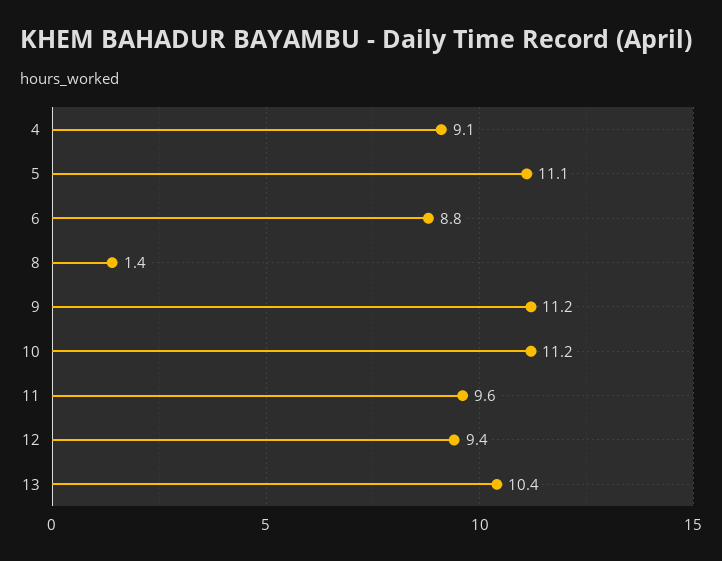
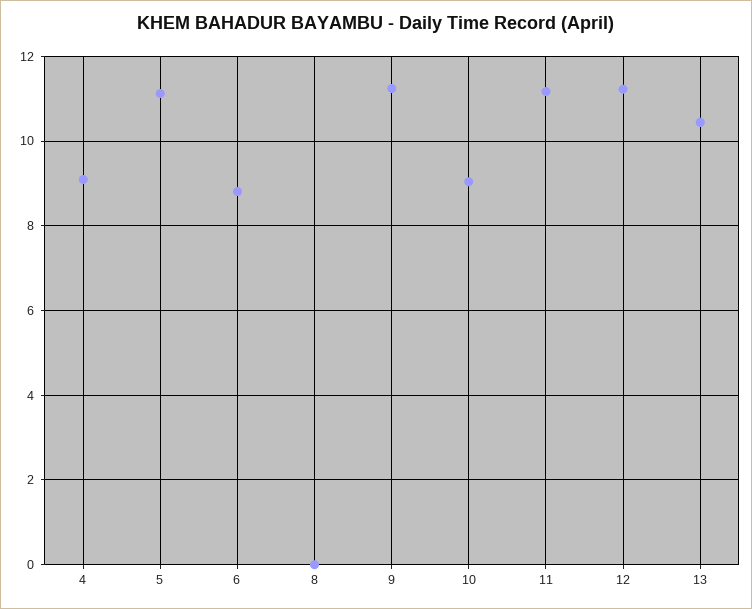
8: 1.4 -> 0
10: 11.2 -> 9
11: 9.6 -> 11.2
12: 9.4 -> 11.2

